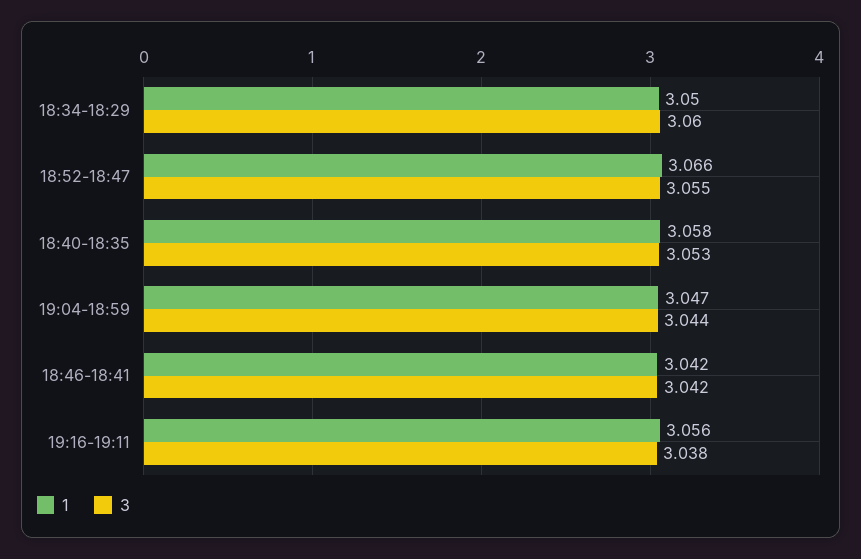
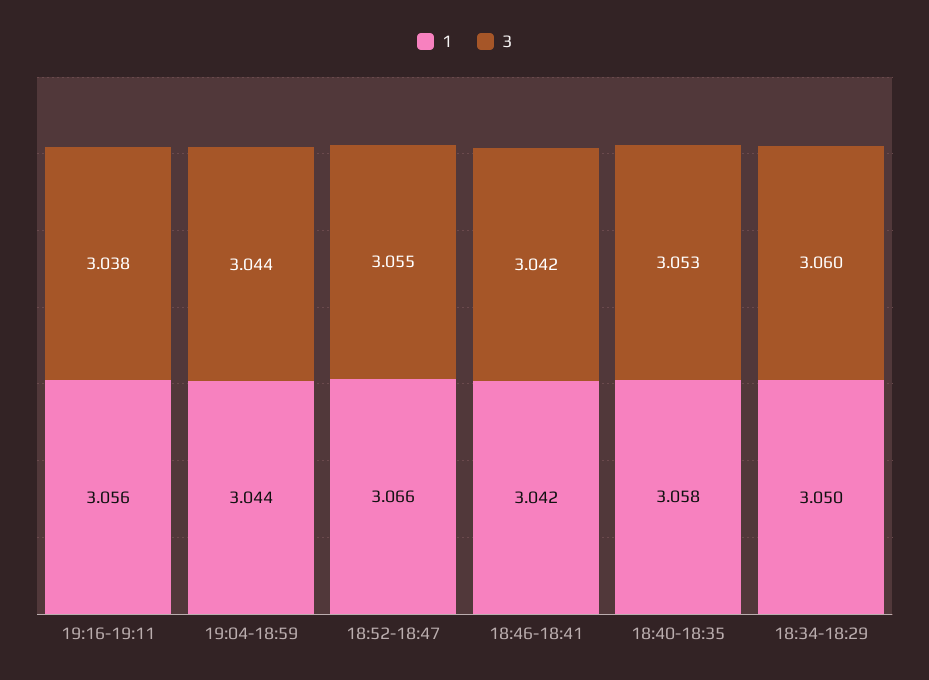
1, 19:04-18:59: 3.047 -> 3.044

